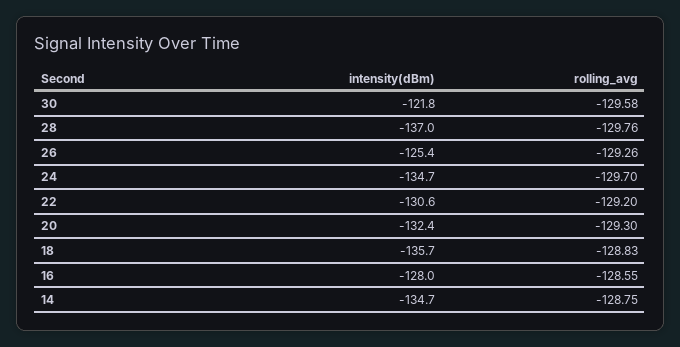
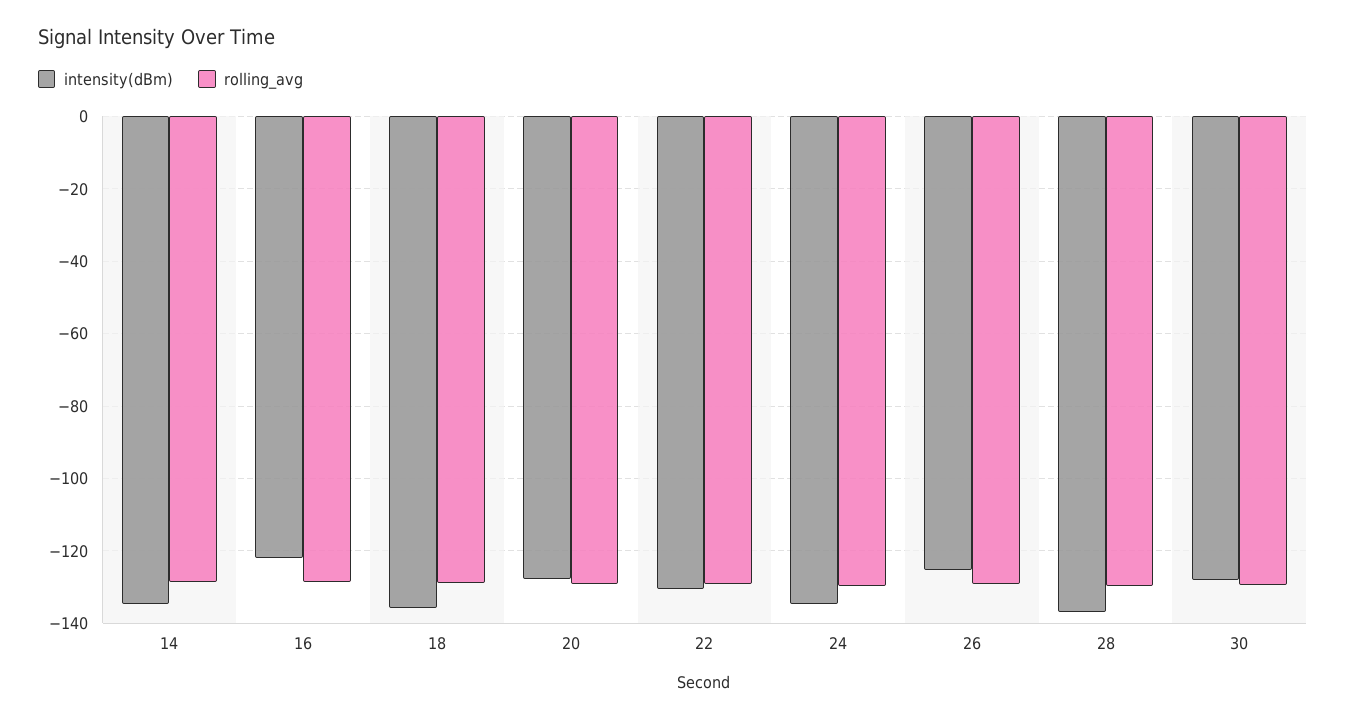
intensity(dBm), 30: -121.8 -> -128
intensity(dBm), 20: -132.4 -> -128
intensity(dBm), 16: -128 -> -122

